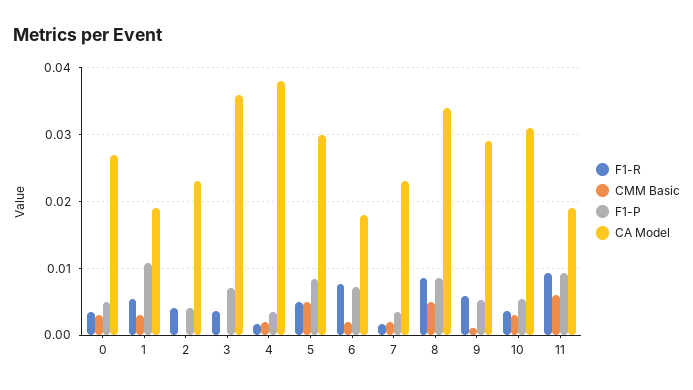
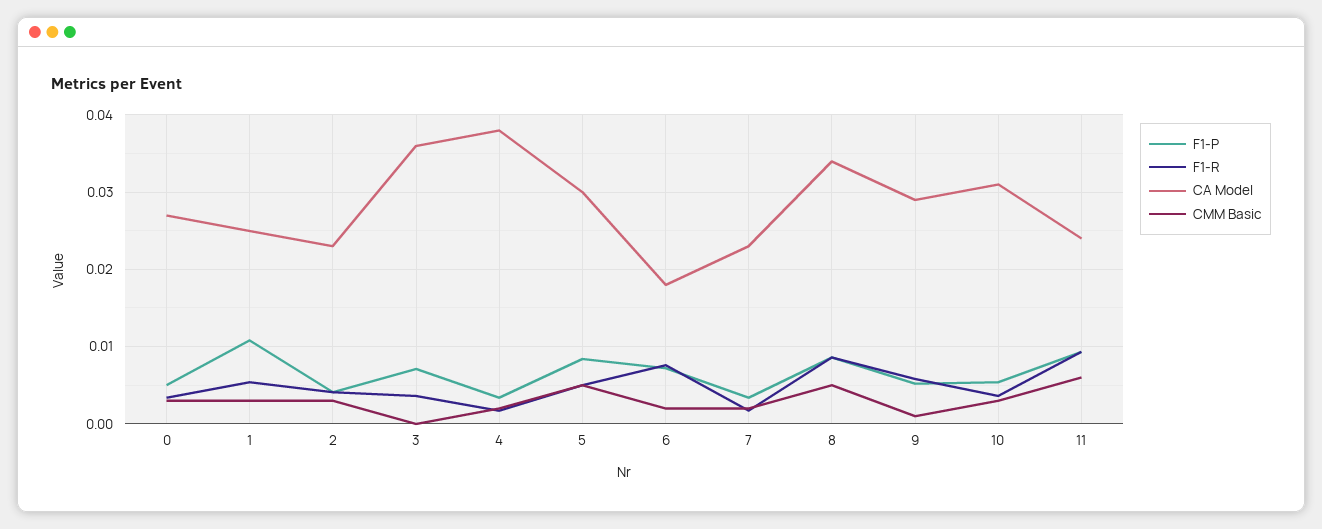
CA Model, 1: 0.019 -> 0.025
CMM Basic, 2: 0 -> 0.003
CA Model, 11: 0.019 -> 0.024

